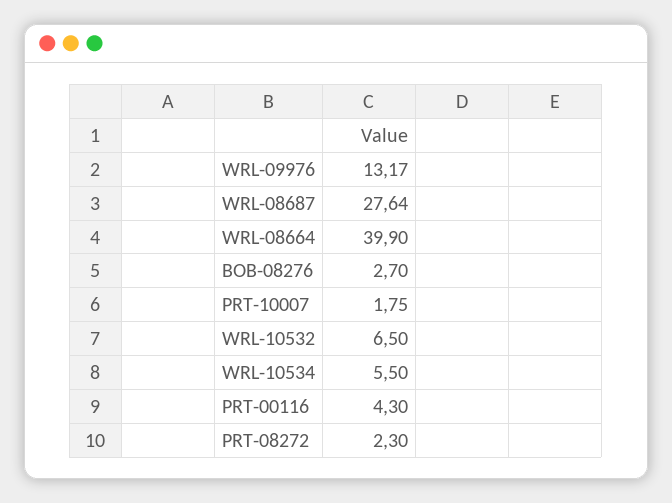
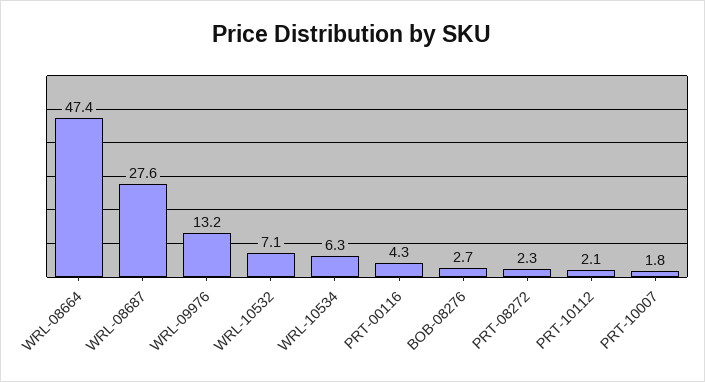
WRL-08664: 39.9 -> 47.4
WRL-10532: 6.5 -> 7.1
WRL-10534: 5.5 -> 6.3
PRT-10112: none -> 2.1

